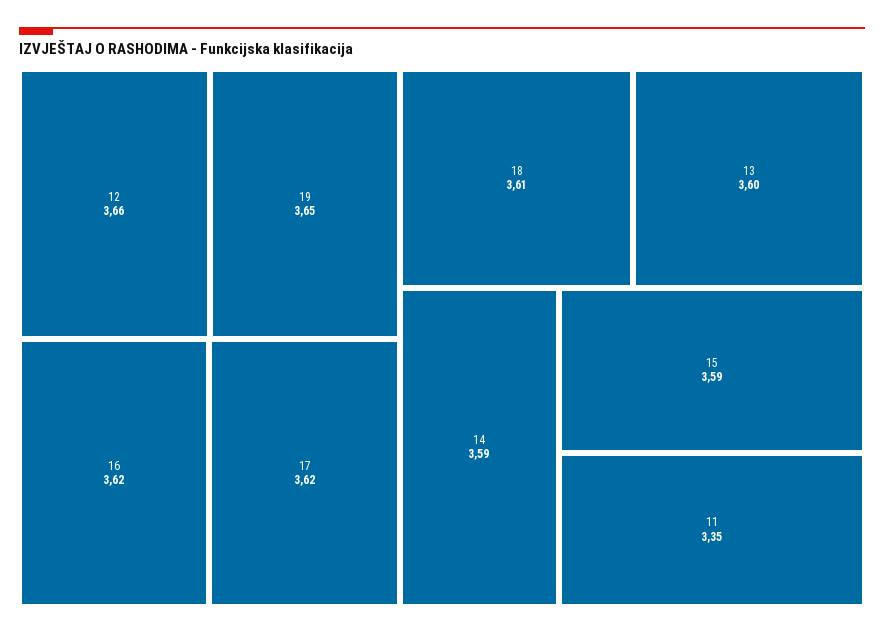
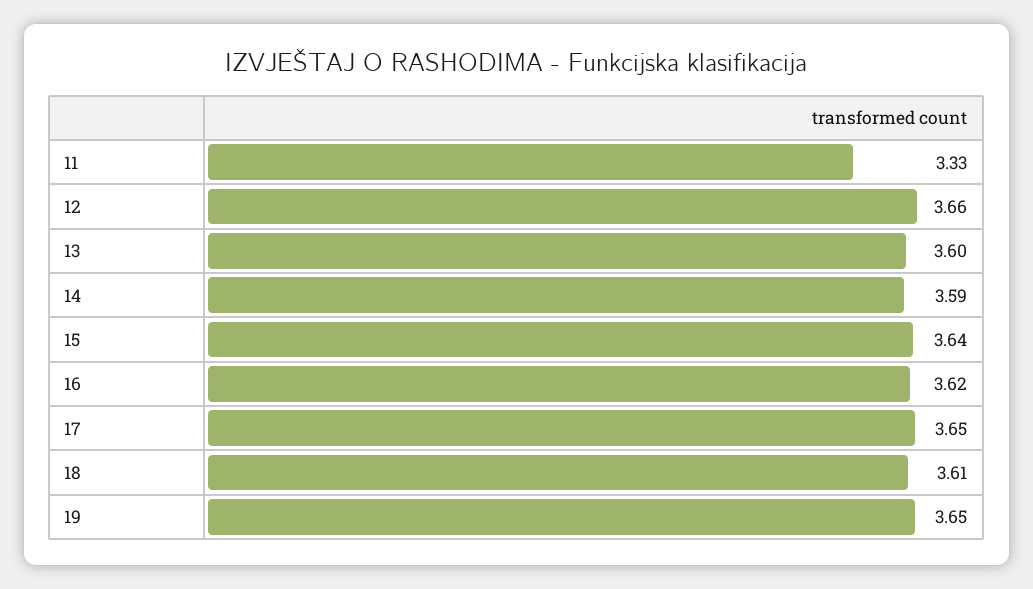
17: 3.62 -> 3.65
15: 3.59 -> 3.64
11: 3.35 -> 3.33

